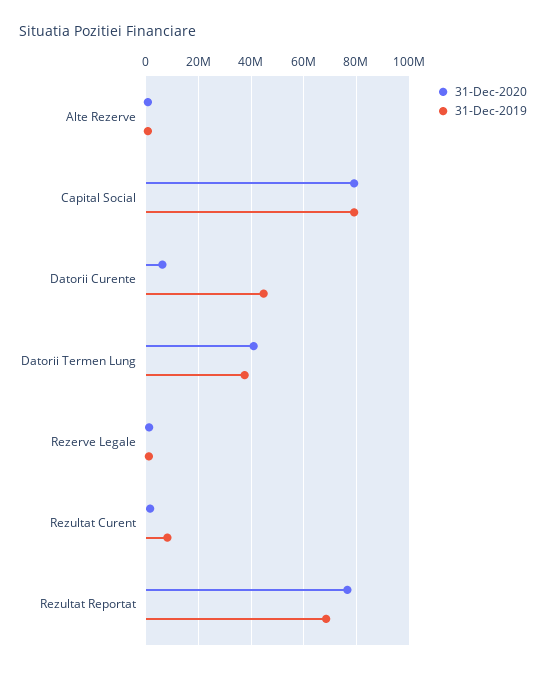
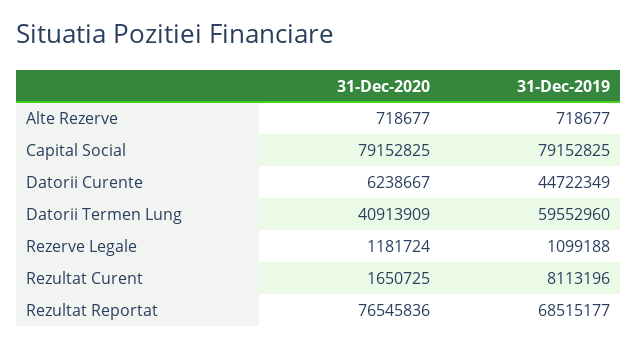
31-Dec-2019, Datorii Termen Lung: 37500000 -> 59552960

